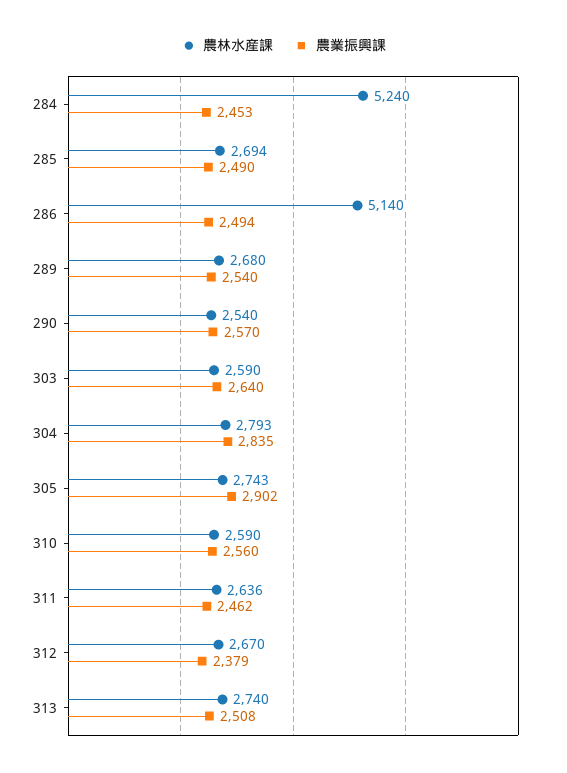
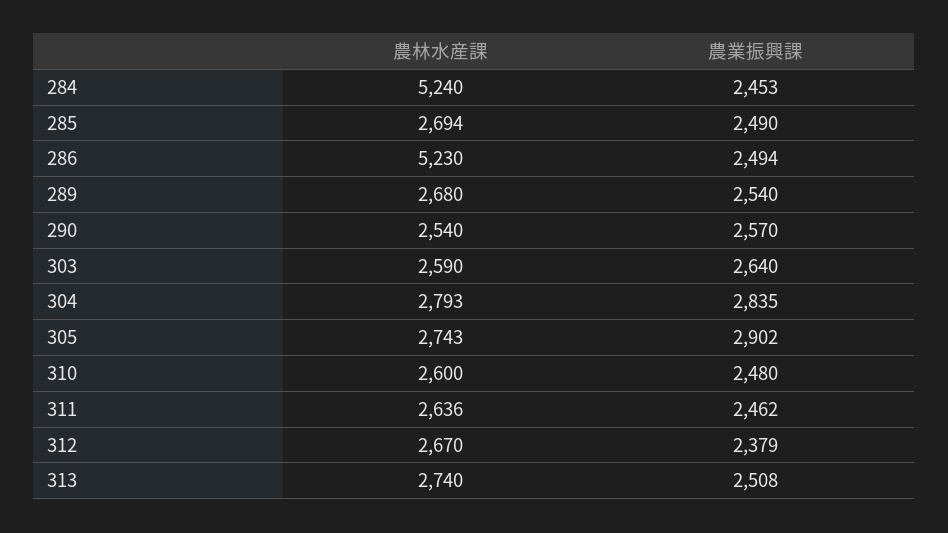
農林水産課, 286: 5140 -> 5230
農林水産課, 310: 2590 -> 2600
農業振興課, 310: 2560 -> 2480

